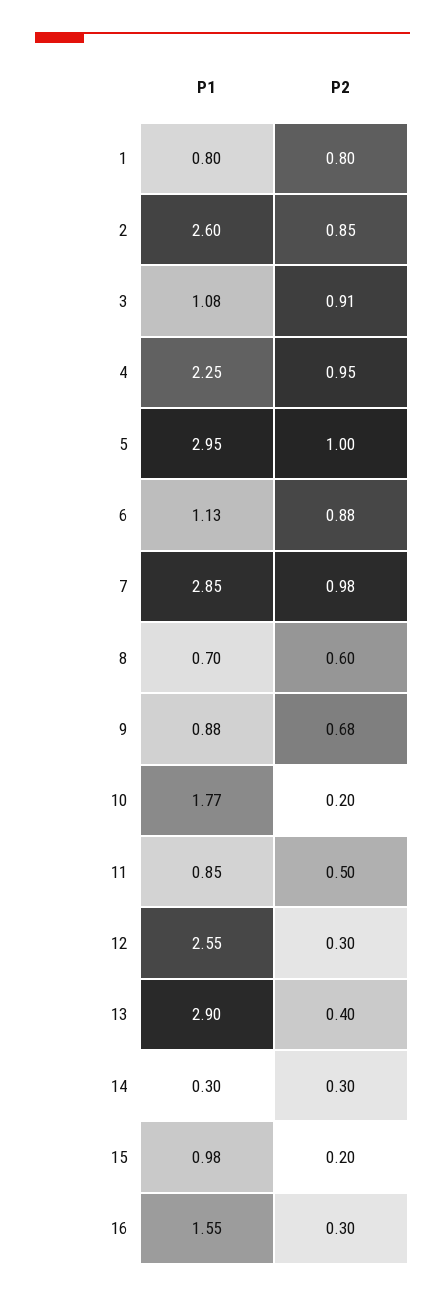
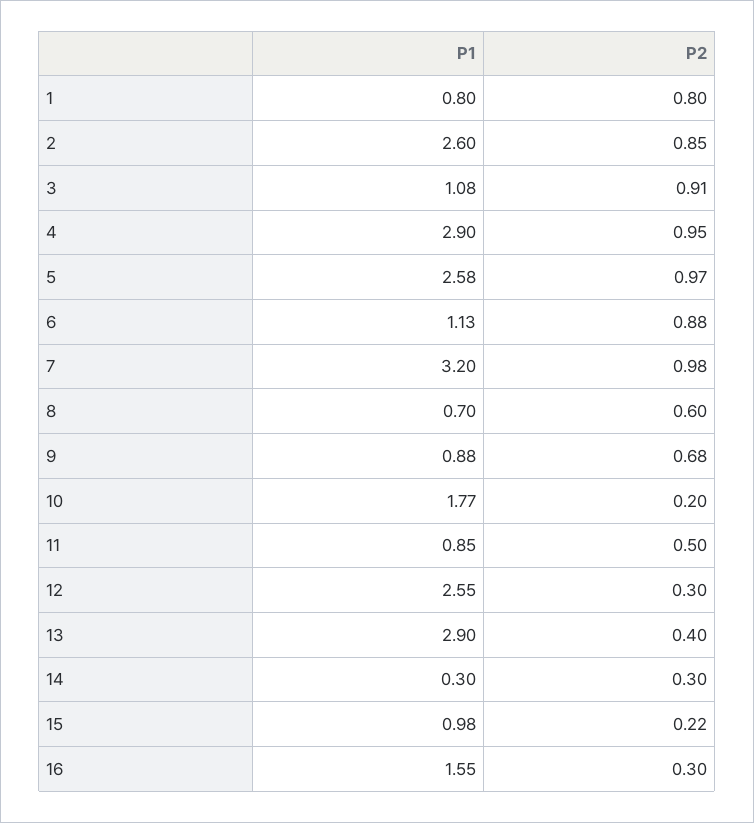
P1, 4: 2.25 -> 2.9
P1, 5: 2.95 -> 2.58
P2, 5: 1 -> 0.97
P1, 7: 2.85 -> 3.2
P2, 15: 0.2 -> 0.22

